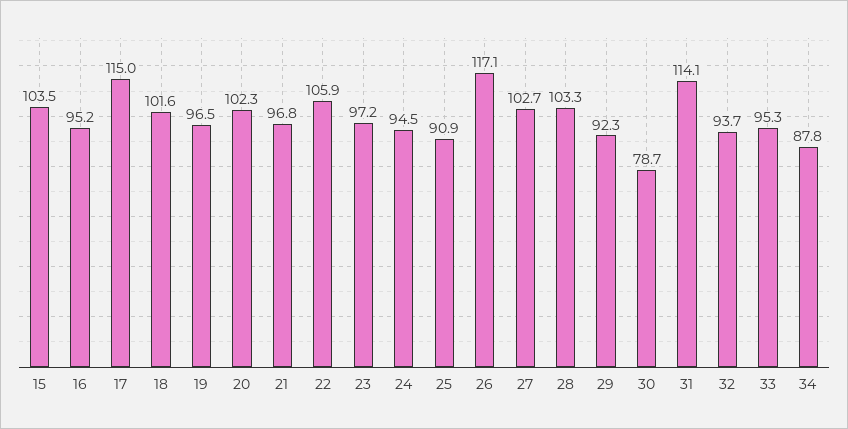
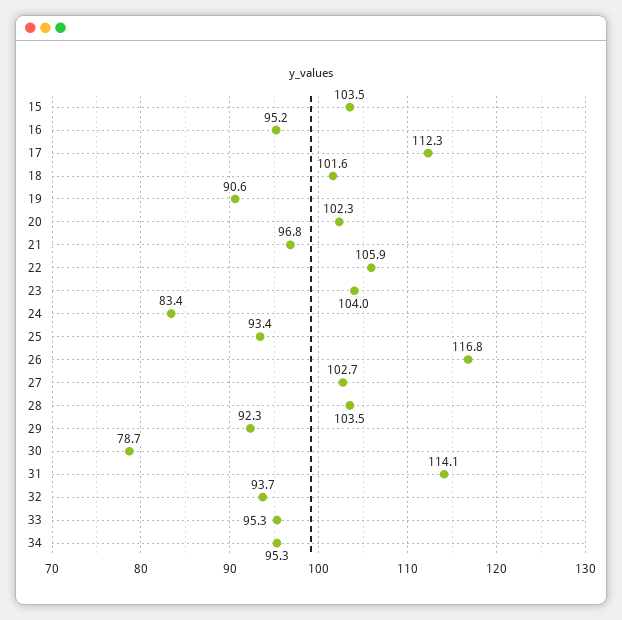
17: 115 -> 112.3
19: 96.5 -> 90.6
23: 97.2 -> 104
24: 94.5 -> 83.4
25: 90.9 -> 93.4
26: 117.1 -> 116.8
28: 103.3 -> 103.5
34: 87.8 -> 95.3

